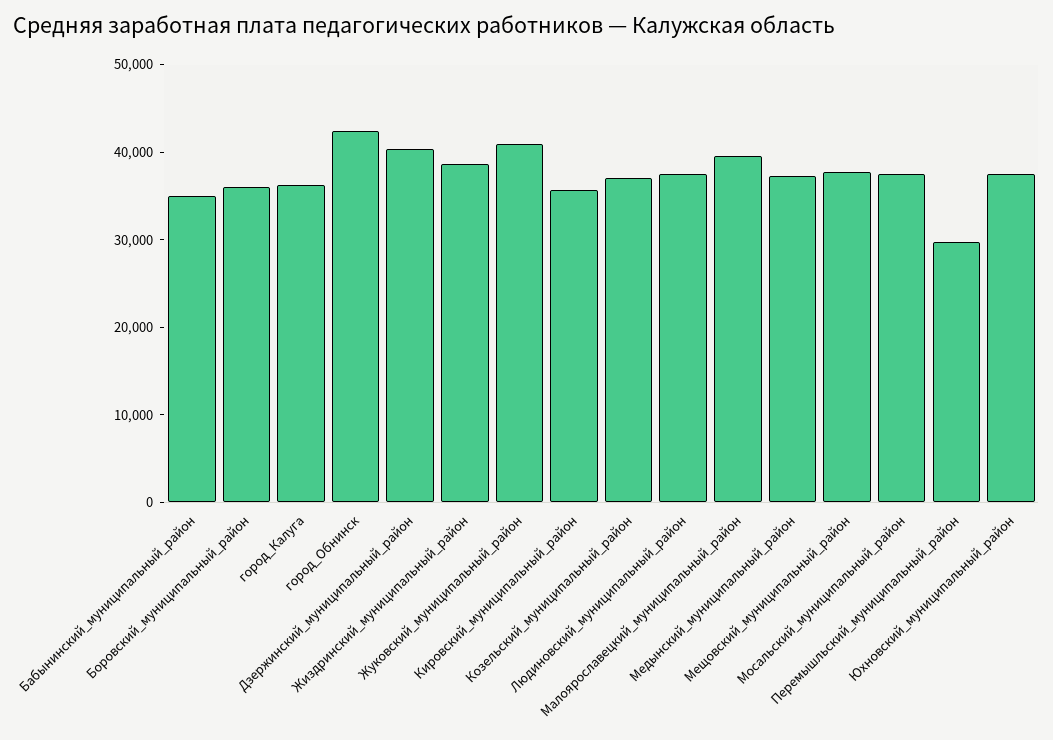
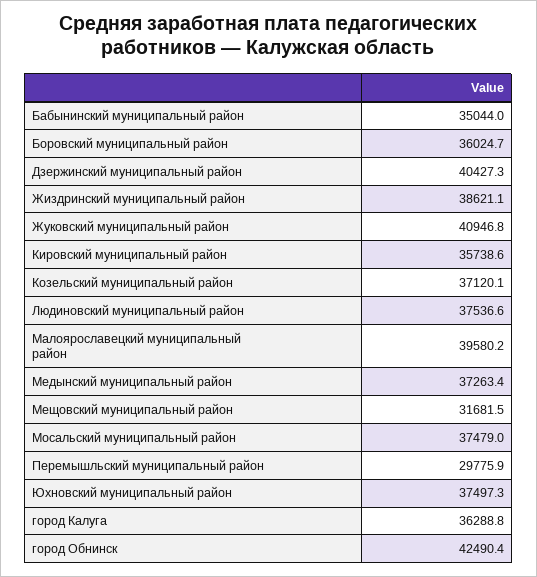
Мещовский_муниципальный_район: 38000 -> 31681.5

